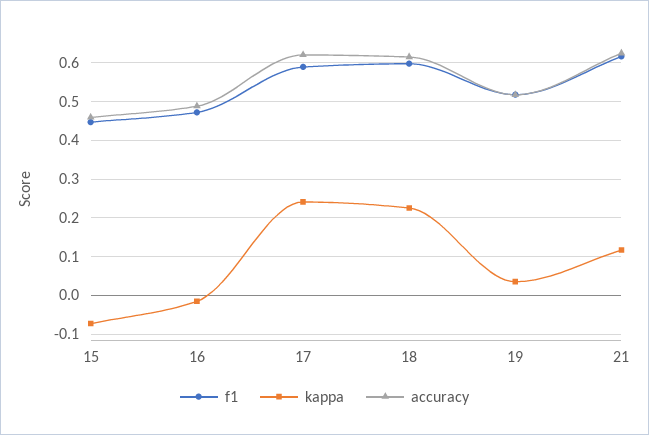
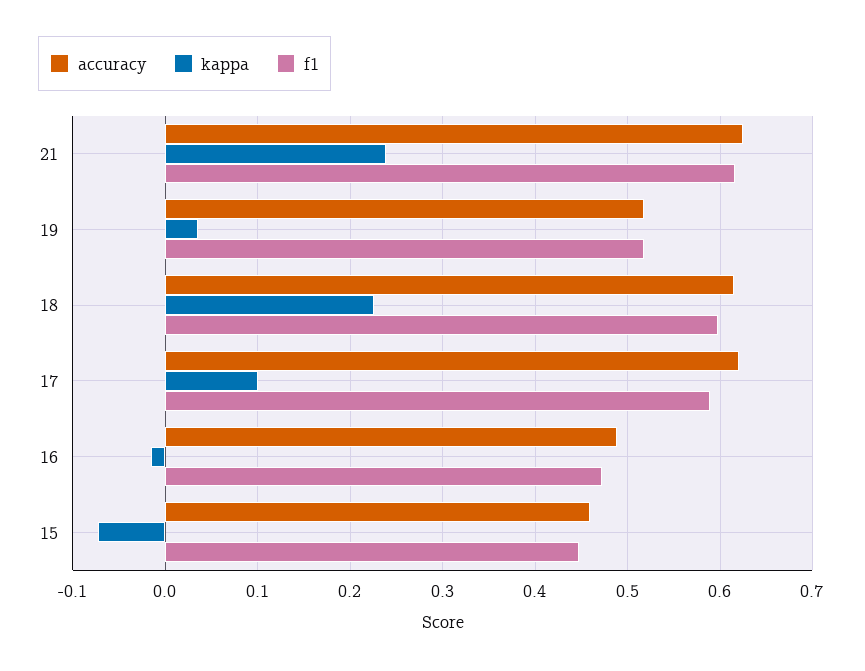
kappa, 17: 0.24 -> 0.1
kappa, 21: 0.12 -> 0.24

